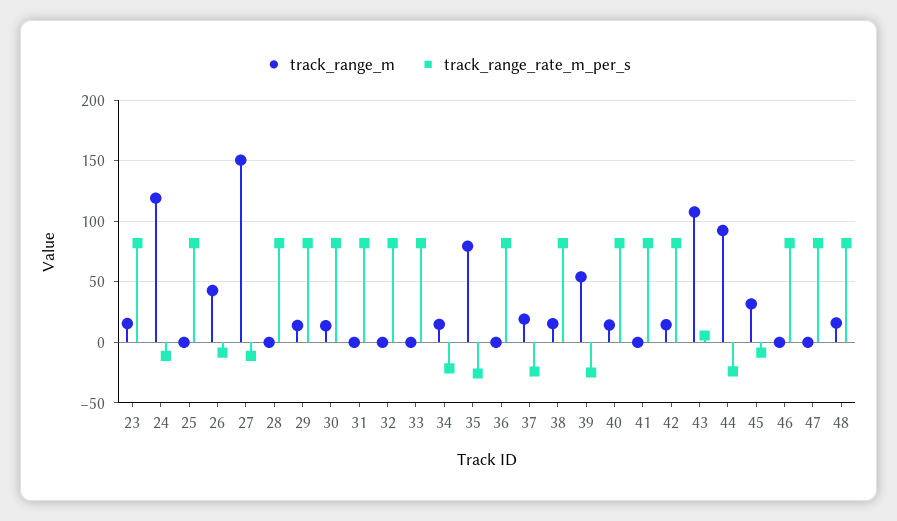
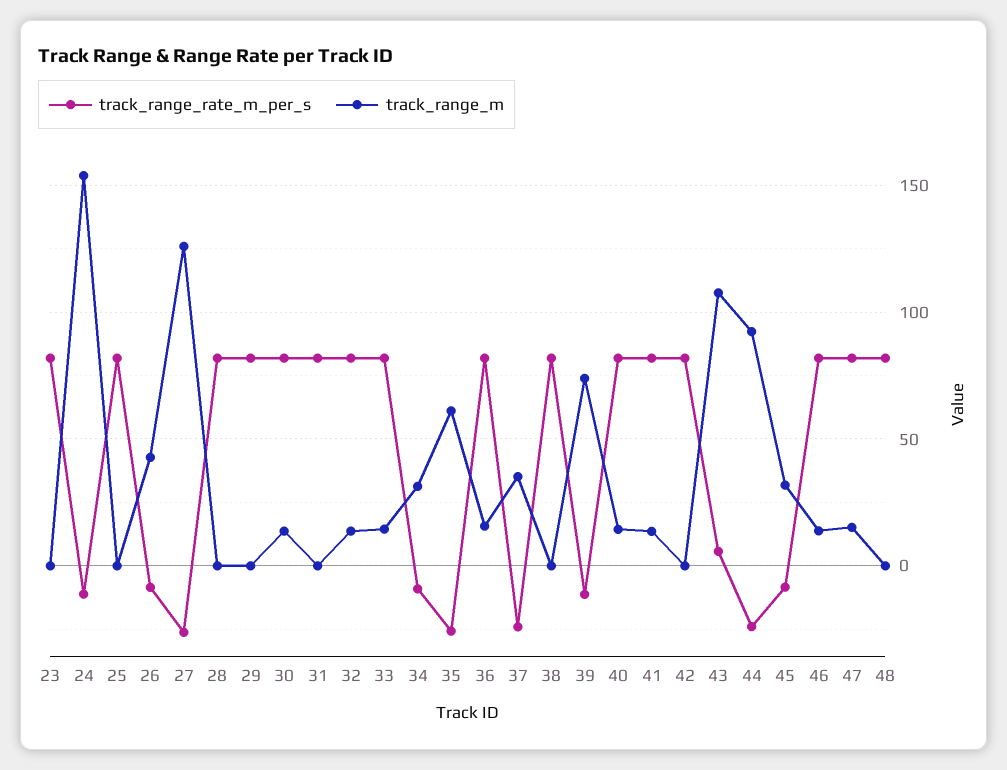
track_range_m, 23: 15 -> 0
track_range_m, 24: 120 -> 155
track_range_m, 27: 150 -> 125
track_range_rate_m_per_s, 27: -10 -> -25
track_range_m, 29: 15 -> 0
track_range_m, 32: 0 -> 15
track_range_m, 33: 0 -> 15
track_range_m, 34: 15 -> 30
track_range_rate_m_per_s, 34: -20 -> -10
track_range_m, 35: 80 -> 60
track_range_m, 36: 0 -> 15
track_range_m, 37: 20 -> 35
track_range_m, 38: 15 -> 0
track_range_m, 39: 55 -> 75
track_range_rate_m_per_s, 39: -25 -> -10
track_range_m, 41: 0 -> 15
track_range_m, 42: 15 -> 0
track_range_m, 46: 0 -> 15
track_range_m, 47: 0 -> 15
track_range_m, 48: 15 -> 0

